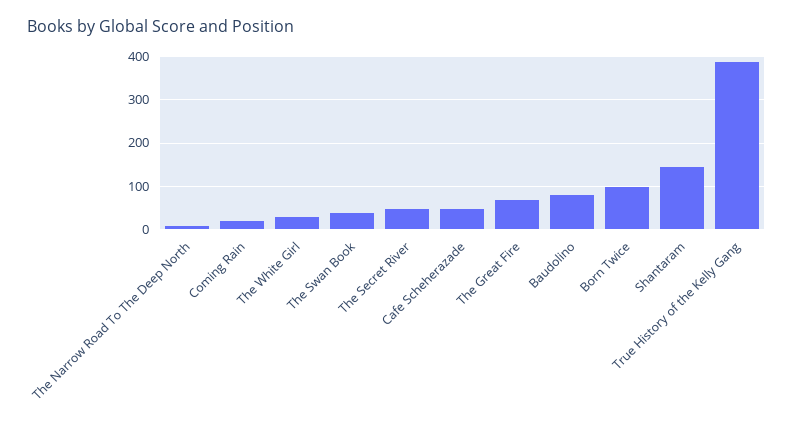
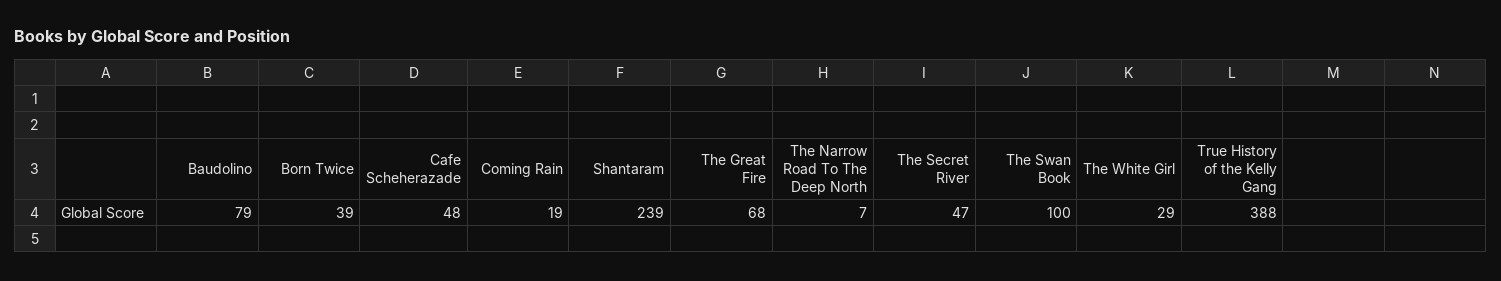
The Swan Book: 40 -> 100
Born Twice: 100 -> 39
Shantaram: 140 -> 239

